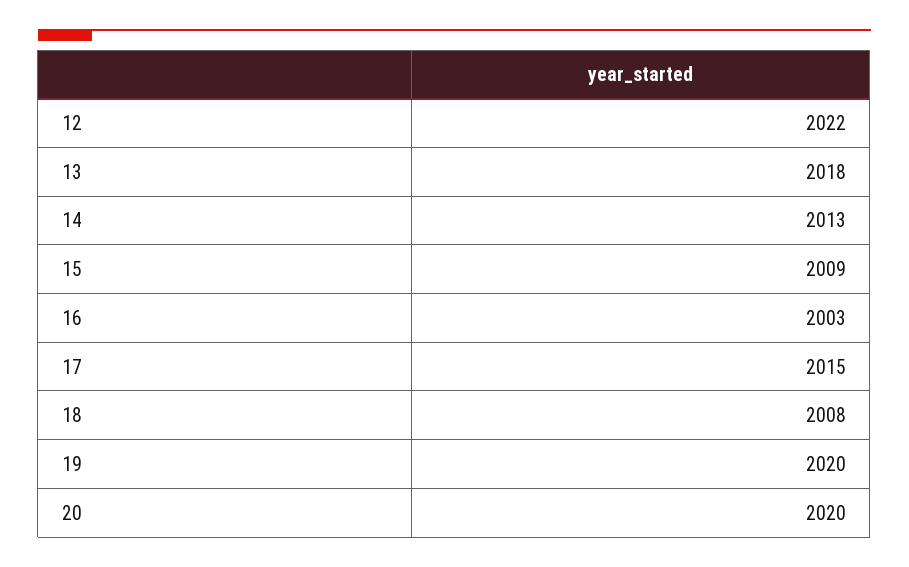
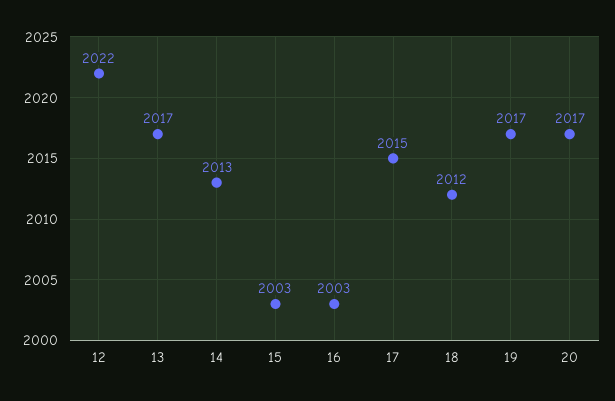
13: 2018 -> 2017
15: 2009 -> 2003
18: 2008 -> 2012
19: 2020 -> 2017
20: 2020 -> 2017

